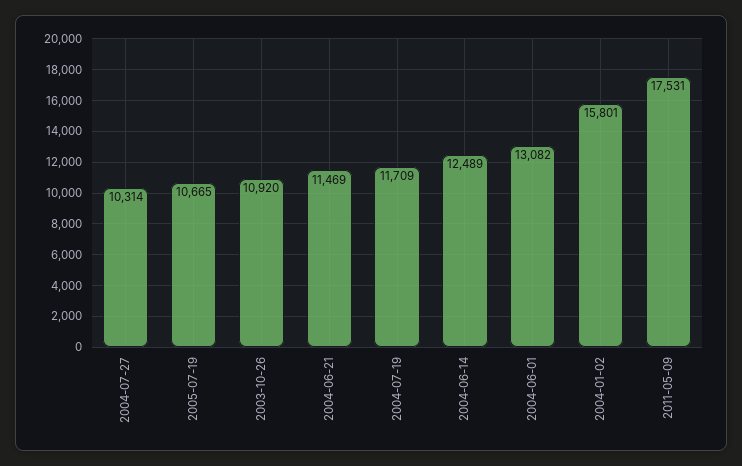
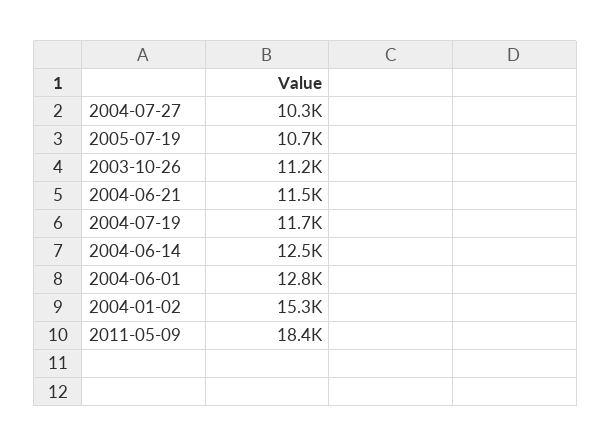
2003-10-26: 10920 -> 11200
2004-06-01: 13082 -> 12800
2004-01-02: 15801 -> 15300
2011-05-09: 17531 -> 18400

